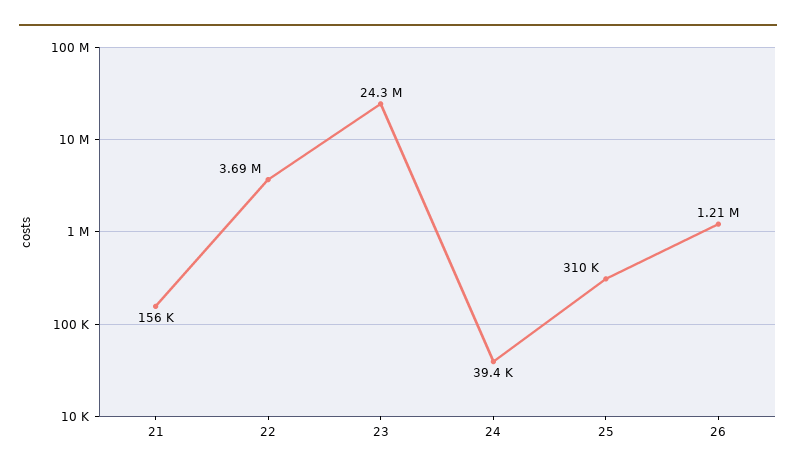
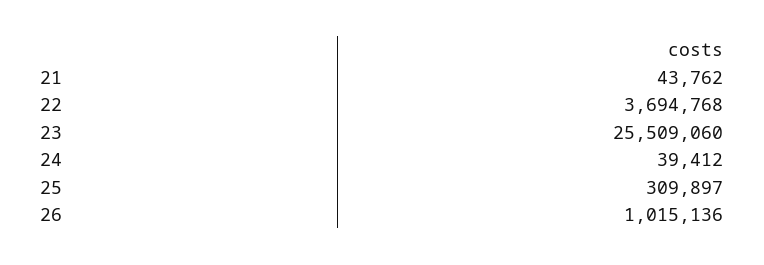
21: 156000 -> 43762
23: 24300000 -> 25509060
26: 1210000 -> 1015136

